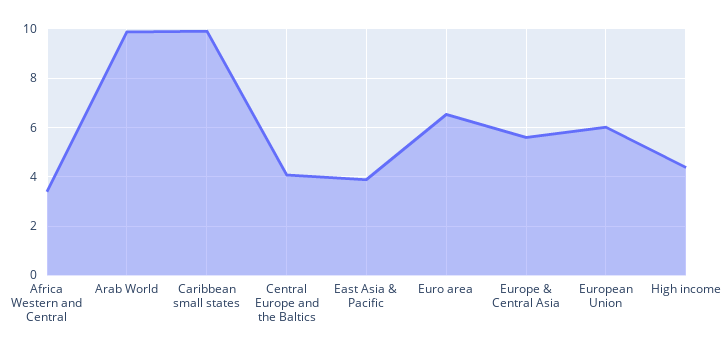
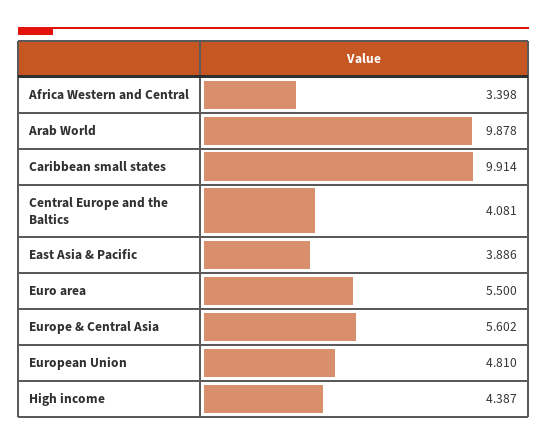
Euro area: 6.5 -> 5.5
European Union: 6 -> 4.81

